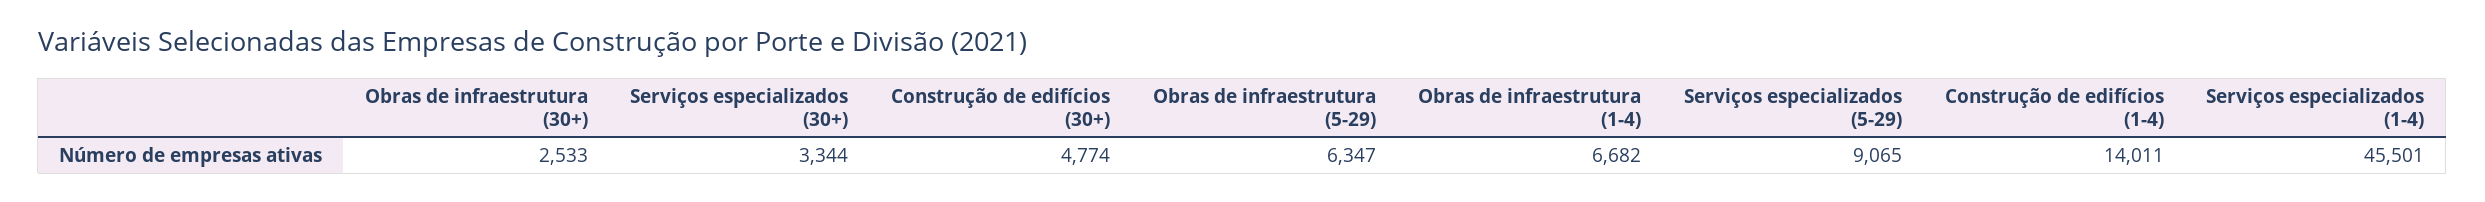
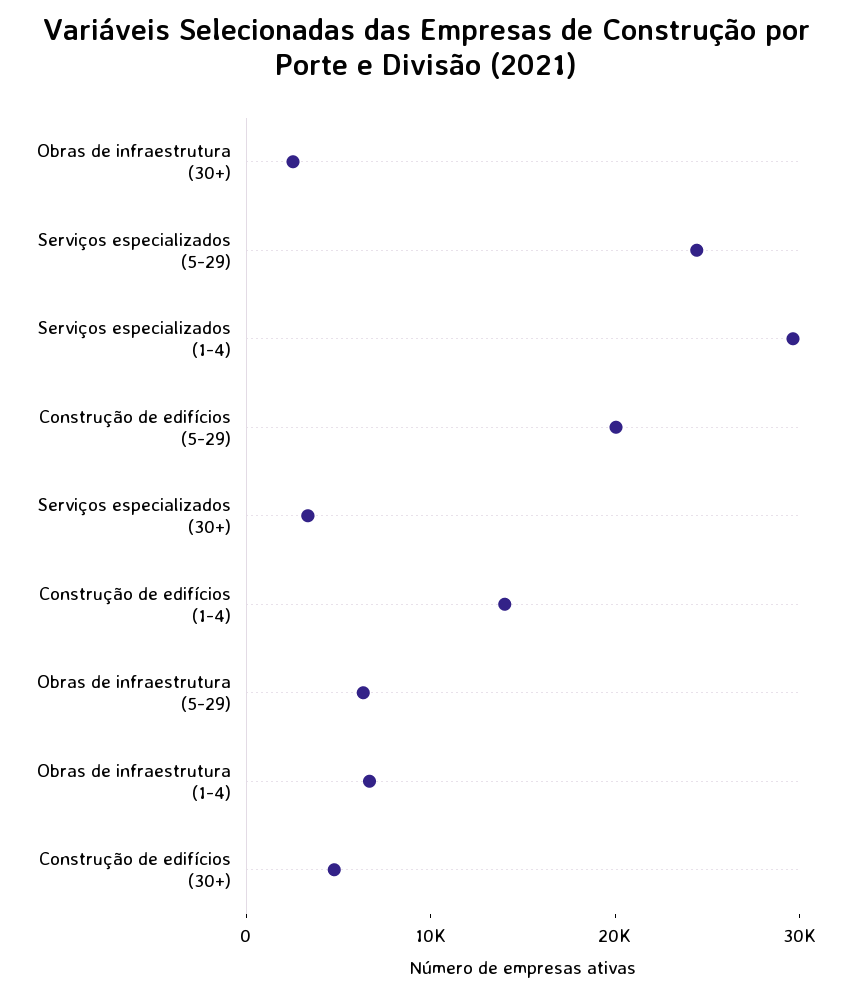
Serviços especializados (5-29): 9065 -> 24000
Serviços especializados (1-4): 45501 -> 30000
Construção de edifícios (5-29): none -> 20000

